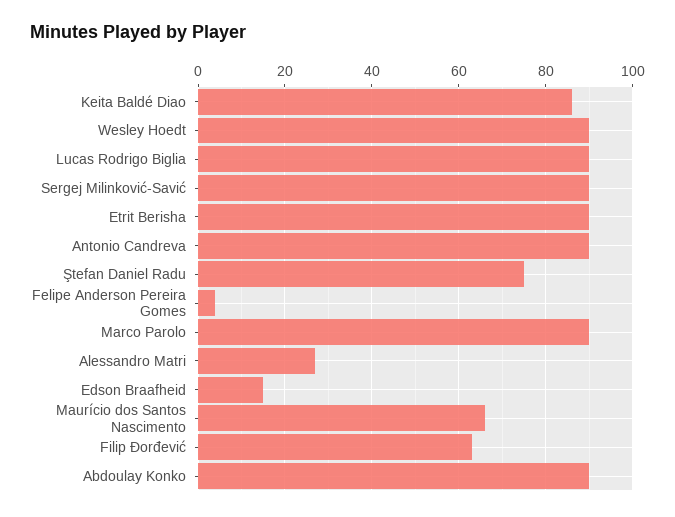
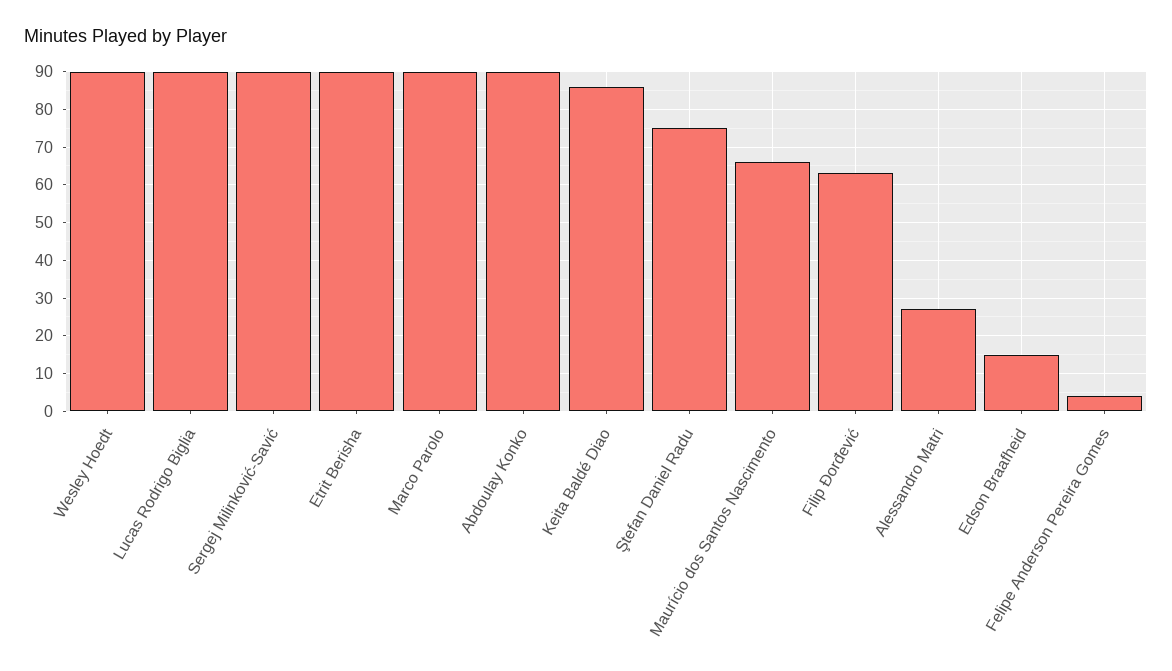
Antonio Candreva: 90 -> none

